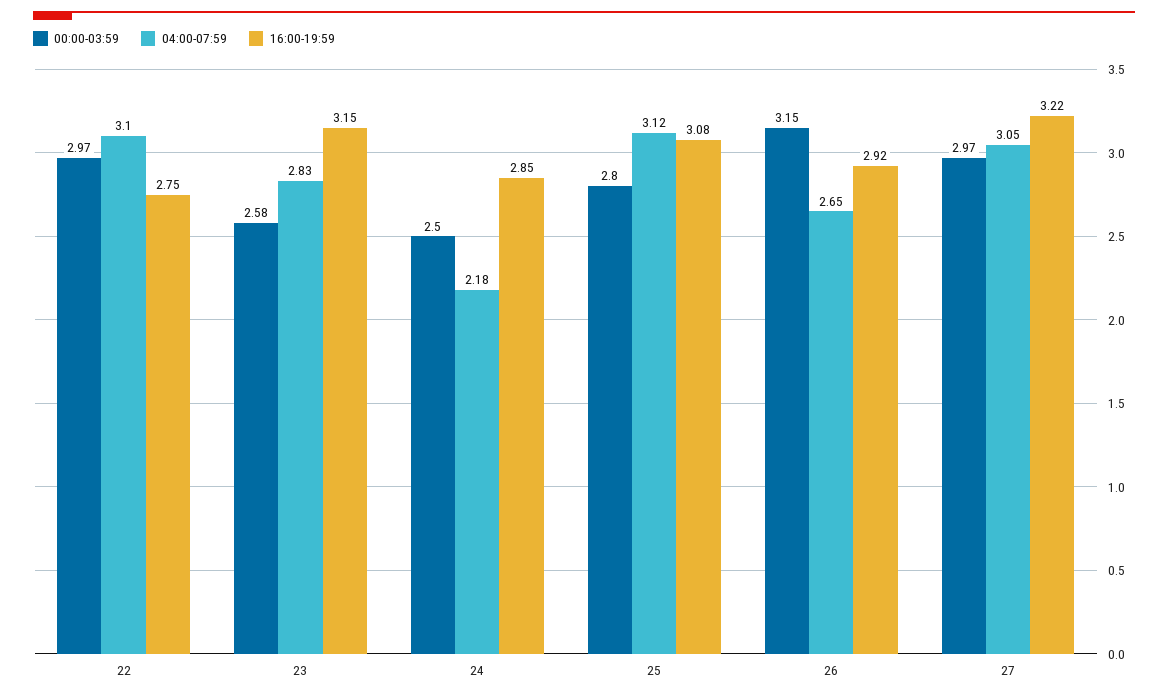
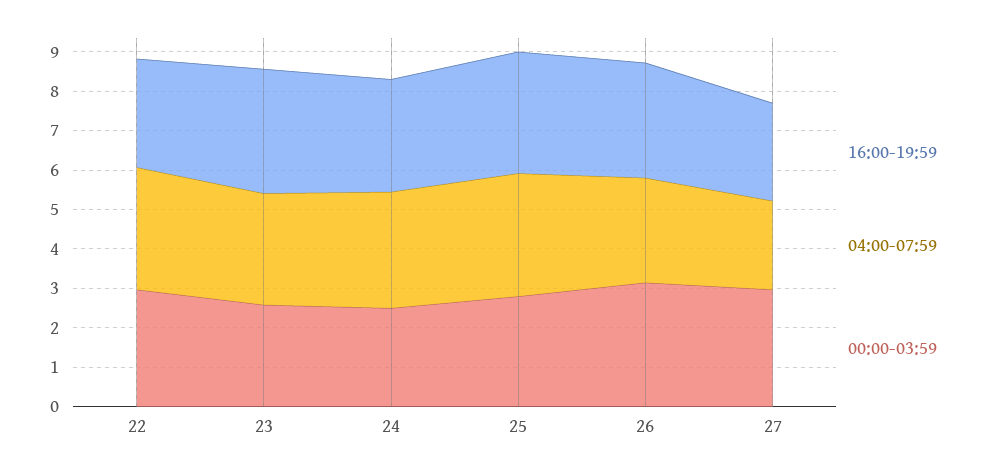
04:00-07:59, 24: 2.18 -> 3
04:00-07:59, 27: 3.05 -> 2.25
16:00-19:59, 27: 3.22 -> 2.5

